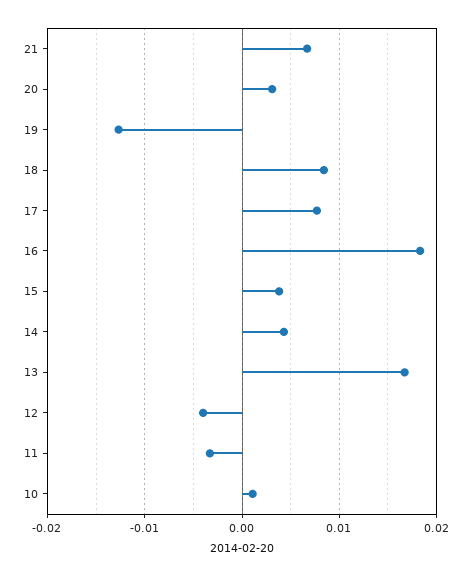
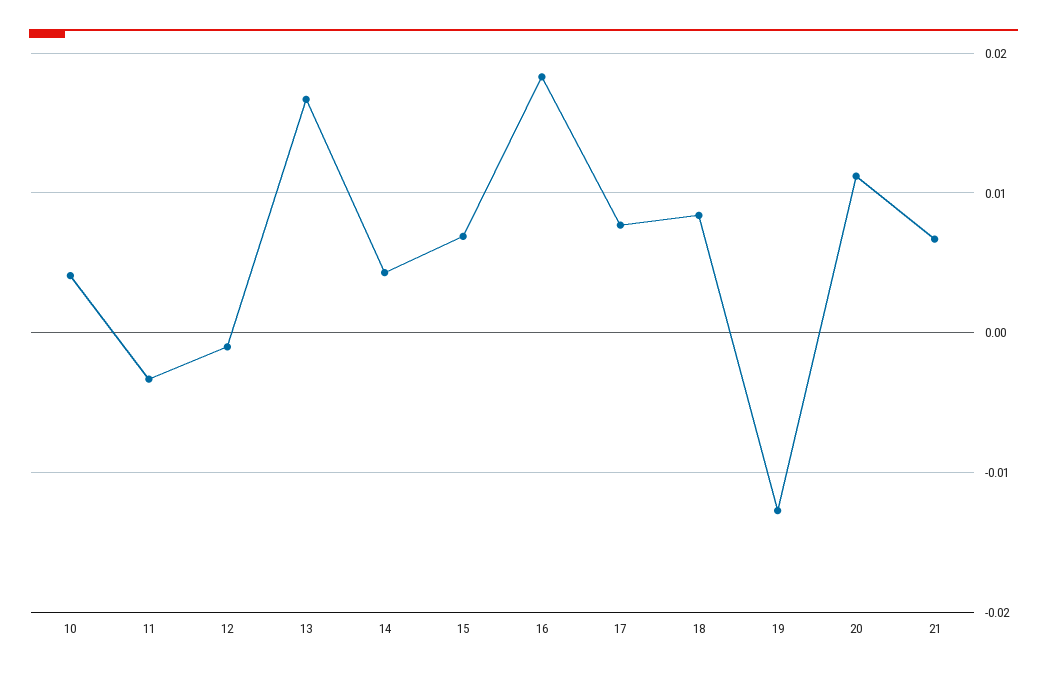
20: 0.003 -> 0.011
15: 0.004 -> 0.007
12: -0.004 -> -0.001
10: 0.001 -> 0.004

